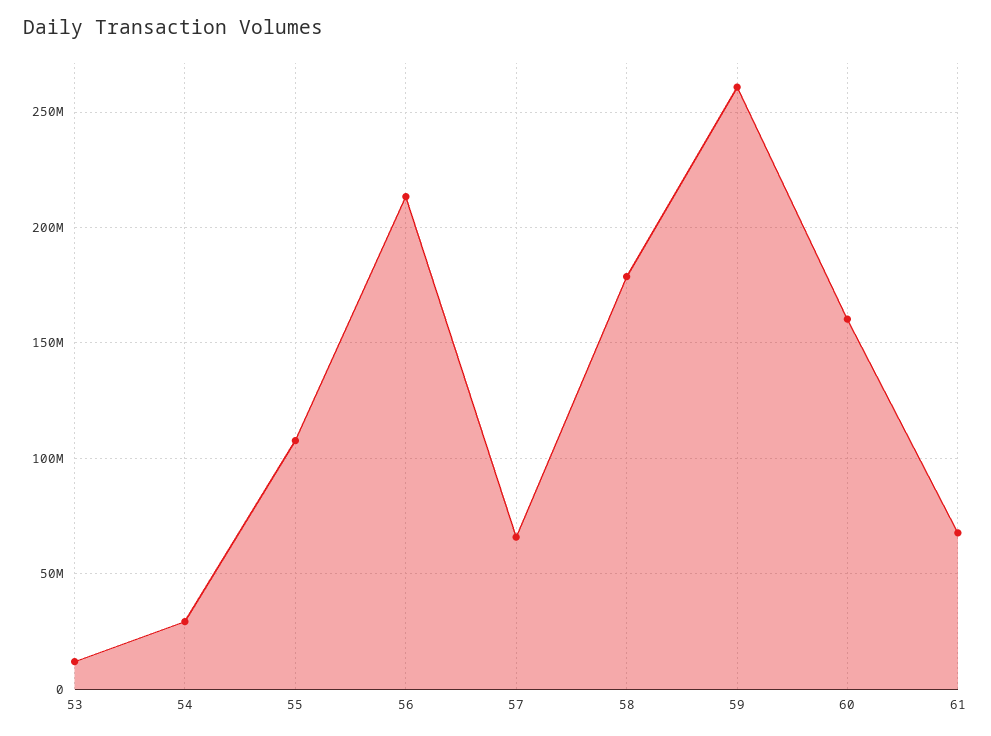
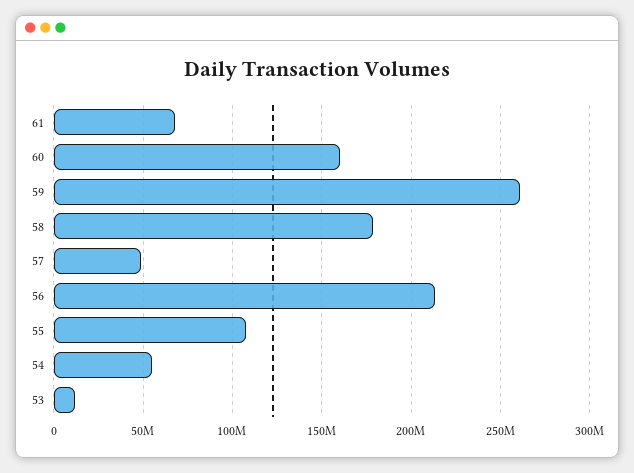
54: 30000000 -> 55000000
57: 65000000 -> 50000000

